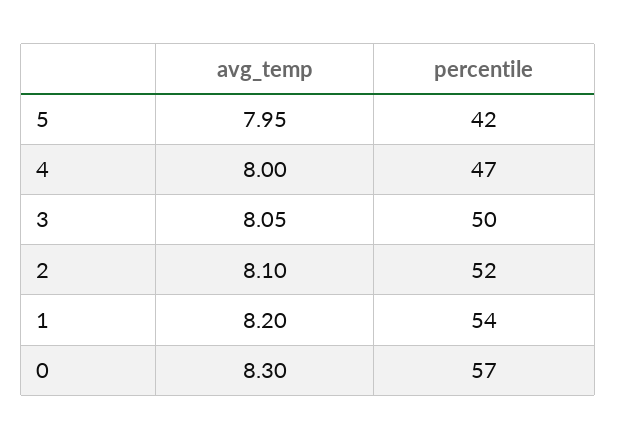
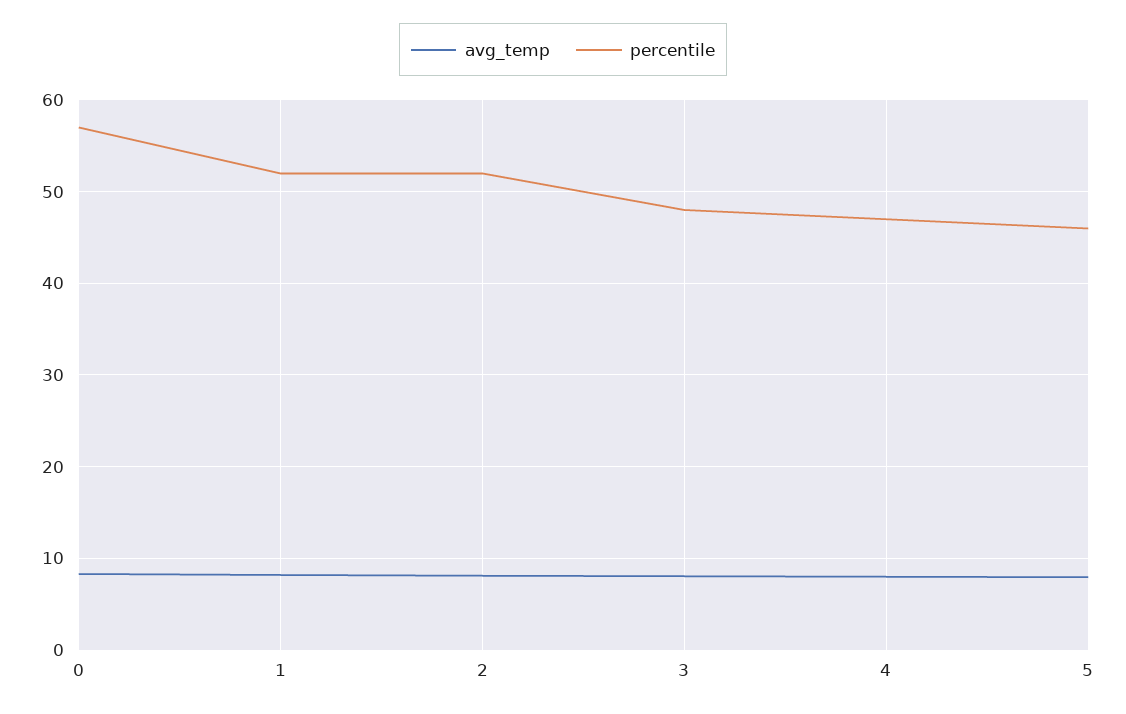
percentile, 5: 42 -> 46
percentile, 3: 50 -> 48
percentile, 1: 54 -> 52

